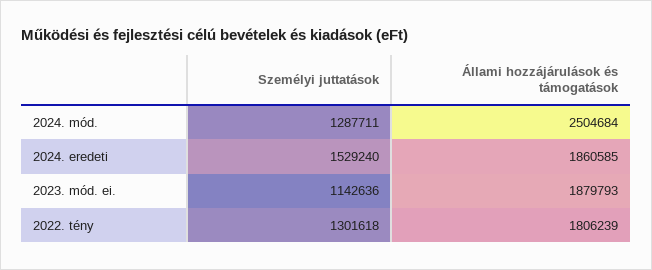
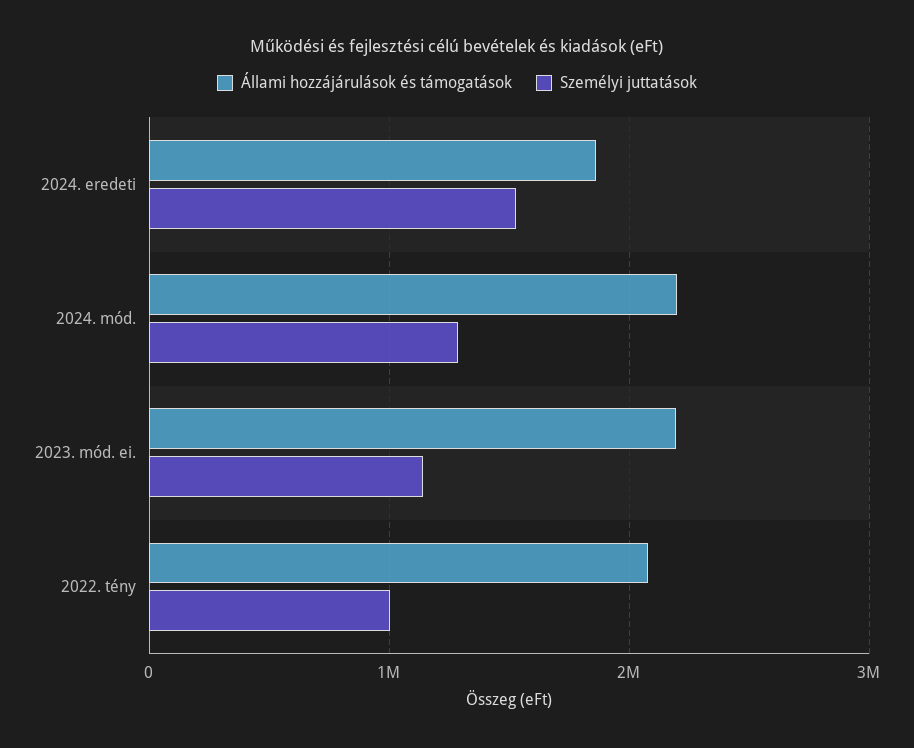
Állami hozzájárulások és támogatások, 2024. mód.: 2504684 -> 2200000
Állami hozzájárulások és támogatások, 2023. mód. ei.: 1879793 -> 2200000
Személyi juttatások, 2022. tény: 1301618 -> 1000000
Állami hozzájárulások és támogatások, 2022. tény: 1806239 -> 2100000

